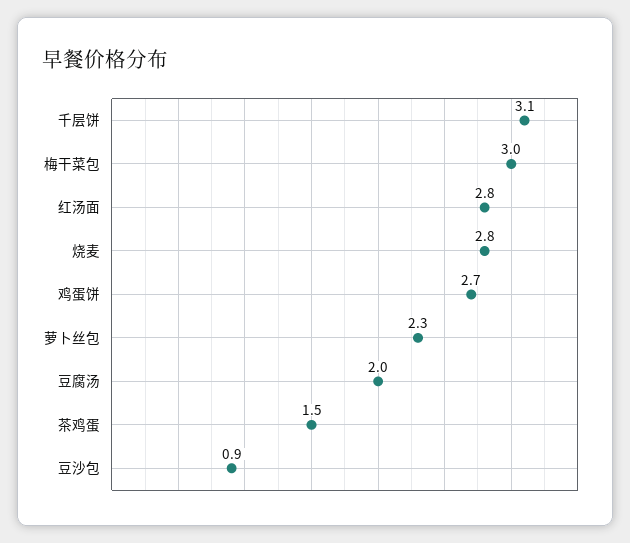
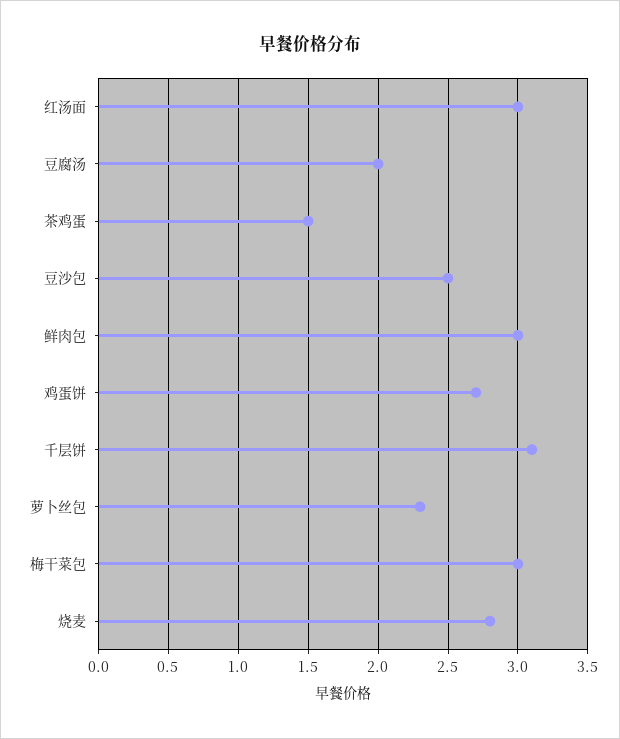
红汤面: 2.8 -> 3
豆沙包: 0.9 -> 2.5
鲜肉包: none -> 3

